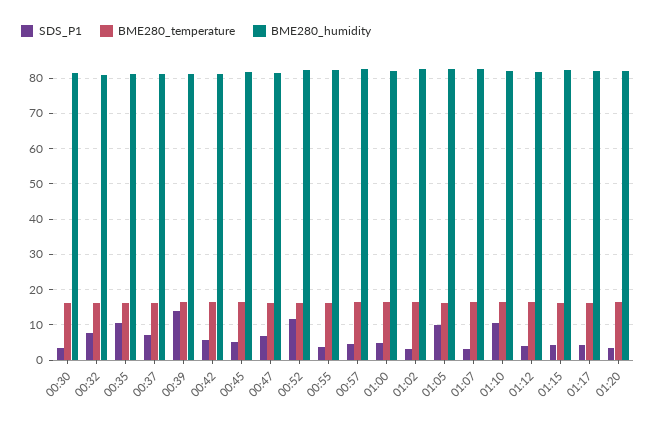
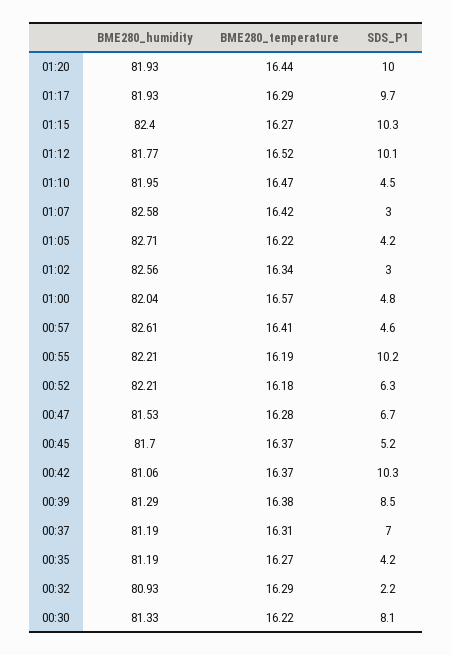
SDS_P1, 00:30: 4 -> 8.1
SDS_P1, 00:32: 8 -> 2.2
SDS_P1, 00:35: 10 -> 4.2
SDS_P1, 00:39: 14 -> 8.5
SDS_P1, 00:42: 6 -> 10.3
SDS_P1, 00:52: 12 -> 6.3
SDS_P1, 00:55: 4 -> 10.2
SDS_P1, 01:05: 10 -> 4.2
SDS_P1, 01:10: 10 -> 4.5
SDS_P1, 01:12: 4 -> 10.1
SDS_P1, 01:15: 4 -> 10.3
SDS_P1, 01:17: 4 -> 9.7
SDS_P1, 01:20: 4 -> 10

